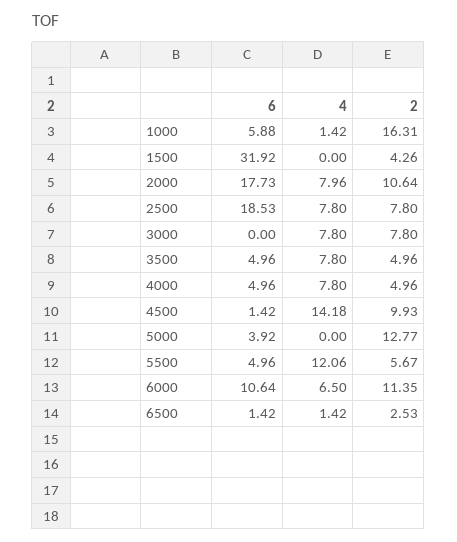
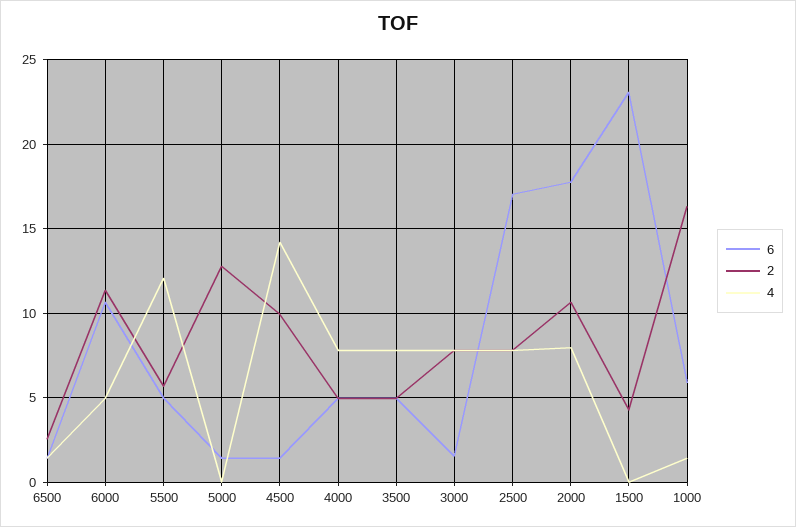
6, 1500: 31.92 -> 23
6, 2500: 18.53 -> 17
6, 3000: 0 -> 1.5
6, 5000: 3.92 -> 1.5
4, 6000: 6.5 -> 5

